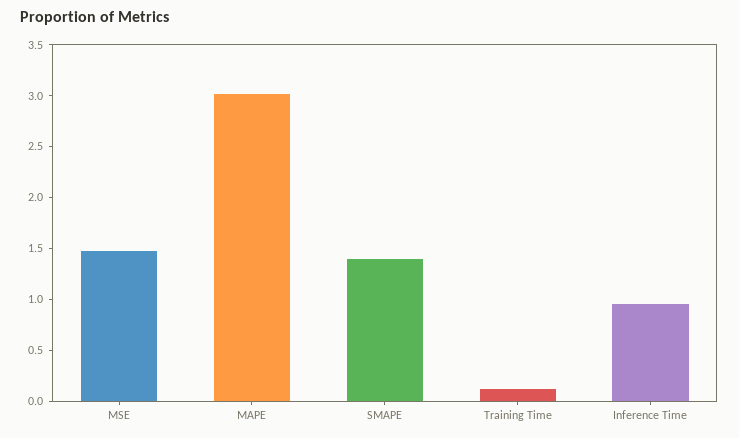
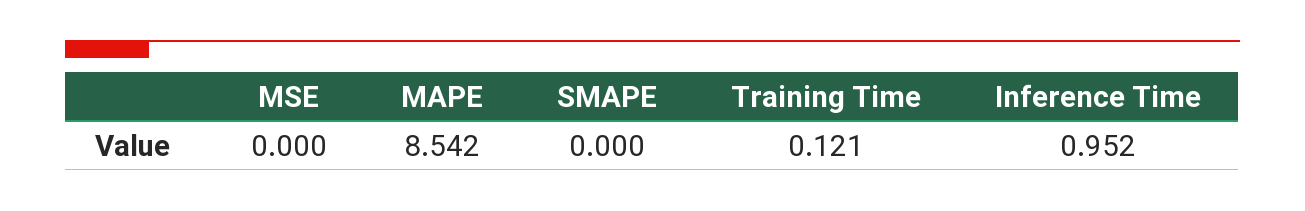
MSE: 1.5 -> 0
MAPE: 3 -> 8.542
SMAPE: 1.4 -> 0

